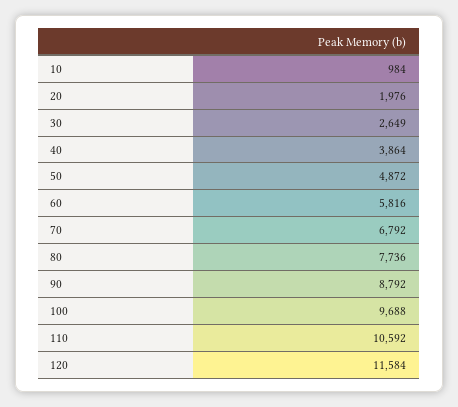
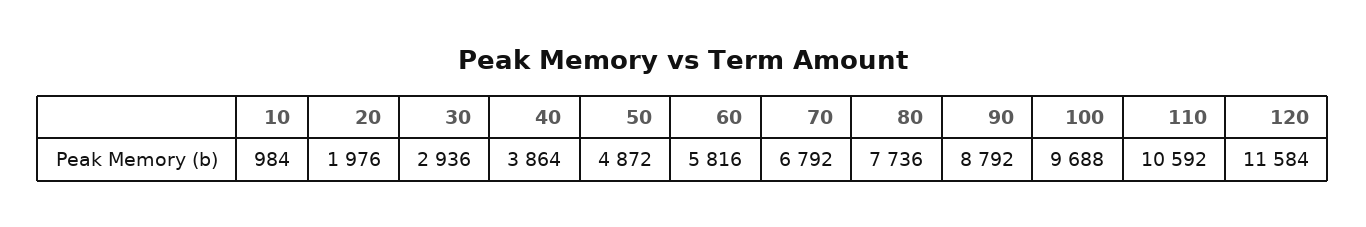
30: 2649 -> 2936

